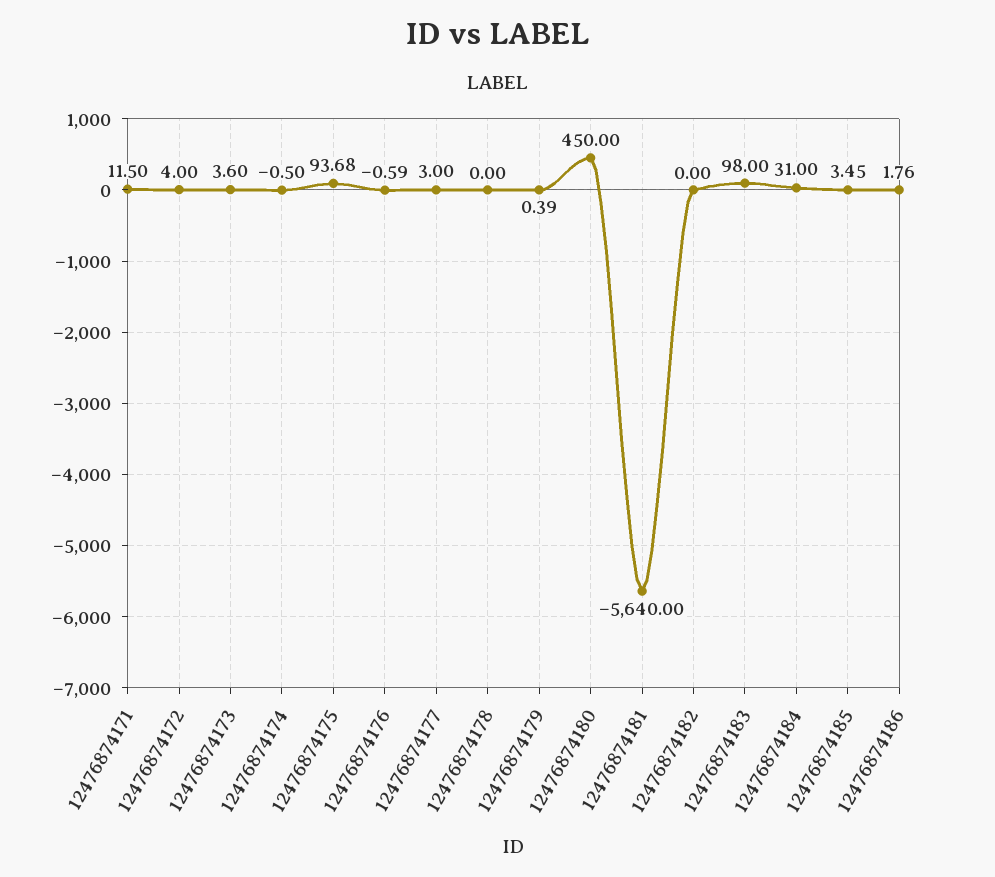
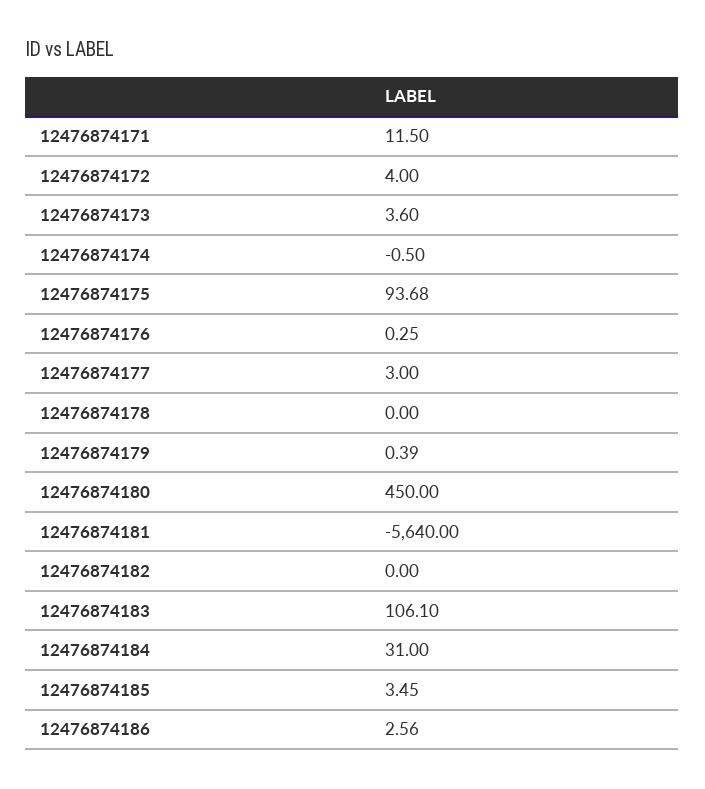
12476874176: -0.59 -> 0.25
12476874183: 98 -> 106.1
12476874186: 1.76 -> 2.56

